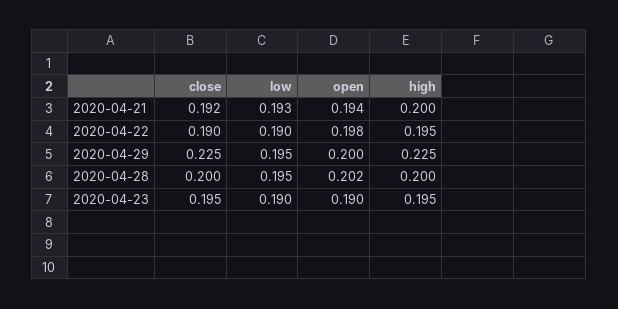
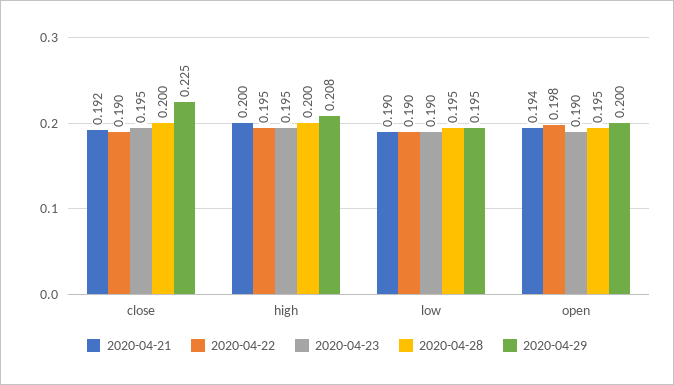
2020-04-21, low: 0.193 -> 0.19
2020-04-29, high: 0.225 -> 0.208
2020-04-28, open: 0.202 -> 0.195

